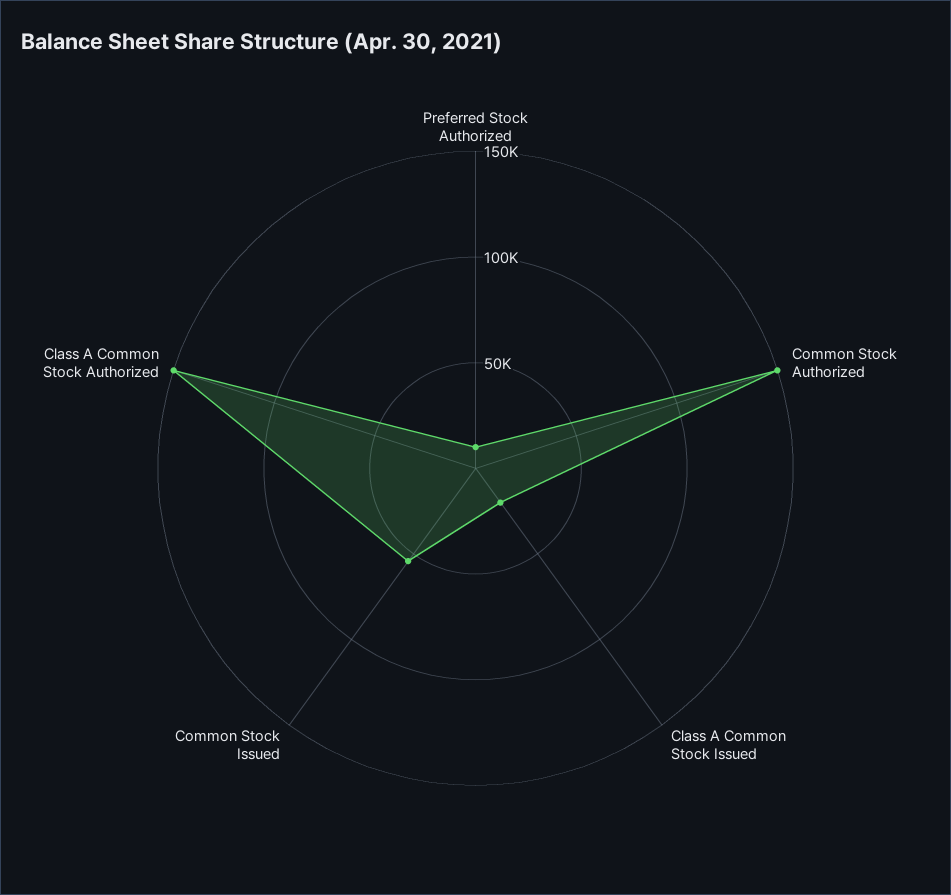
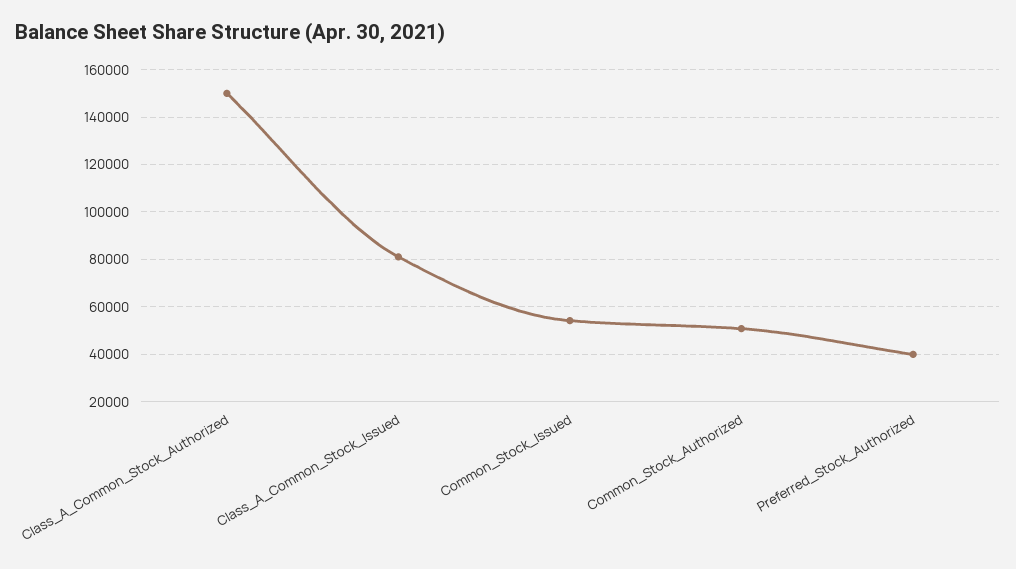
Preferred Stock Authorized: 10000 -> 40000
Common Stock Authorized: 150000 -> 50000
Class A Common Stock Issued: 20000 -> 80000

